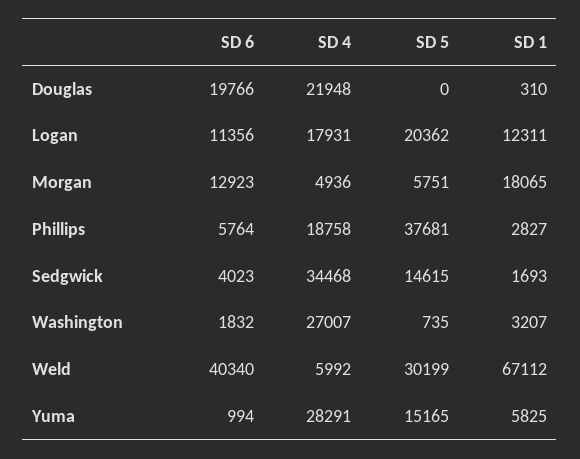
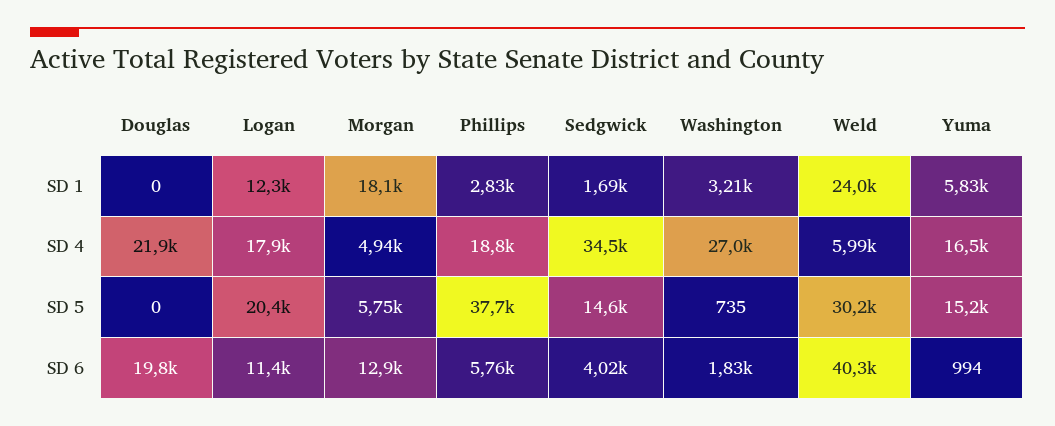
SD 1, Douglas: 310 -> 0
SD 1, Weld: 67112 -> 24000
SD 4, Yuma: 28291 -> 16500

